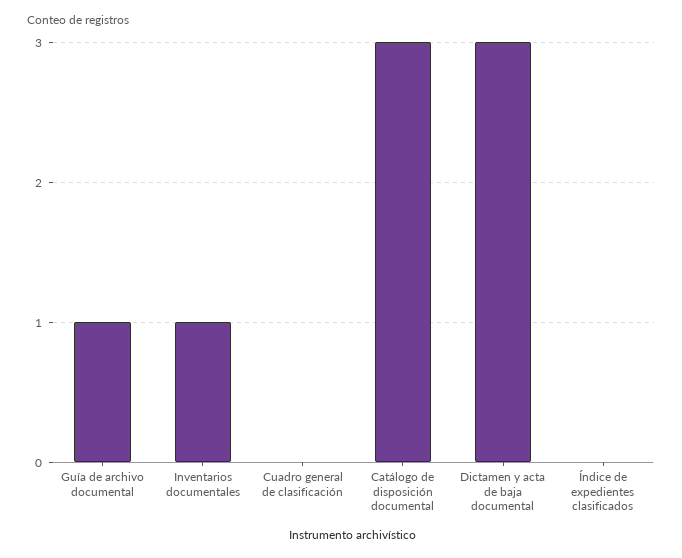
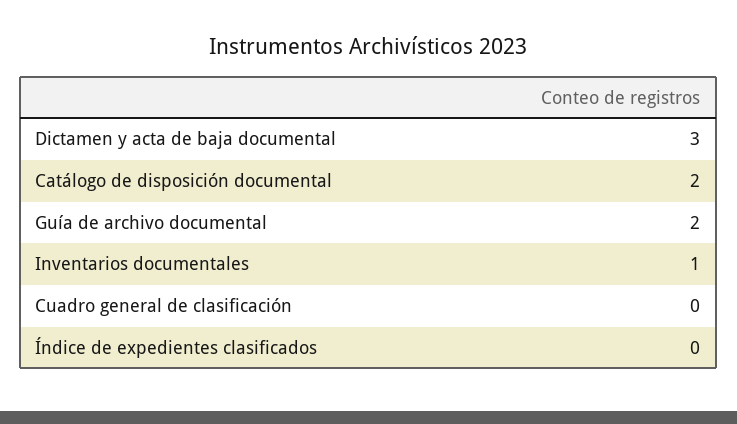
Guía de archivo documental: 1 -> 2
Catálogo de disposición documental: 3 -> 2

